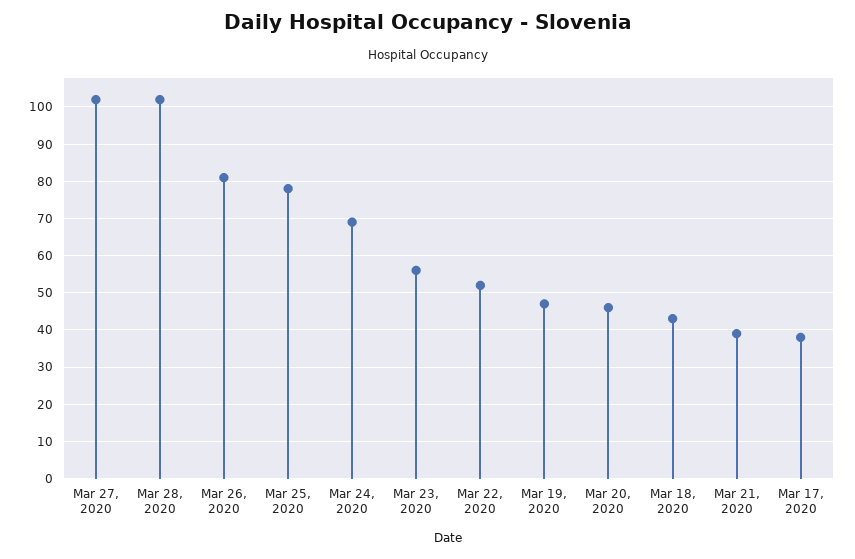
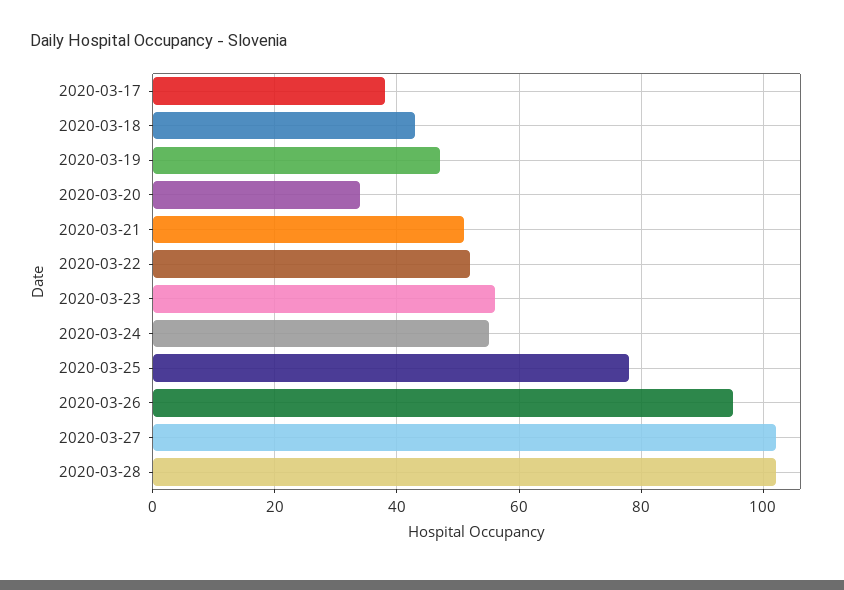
Mar 26, 2020: 80 -> 95
Mar 24, 2020: 70 -> 55
Mar 20, 2020: 45 -> 35
Mar 21, 2020: 40 -> 50

